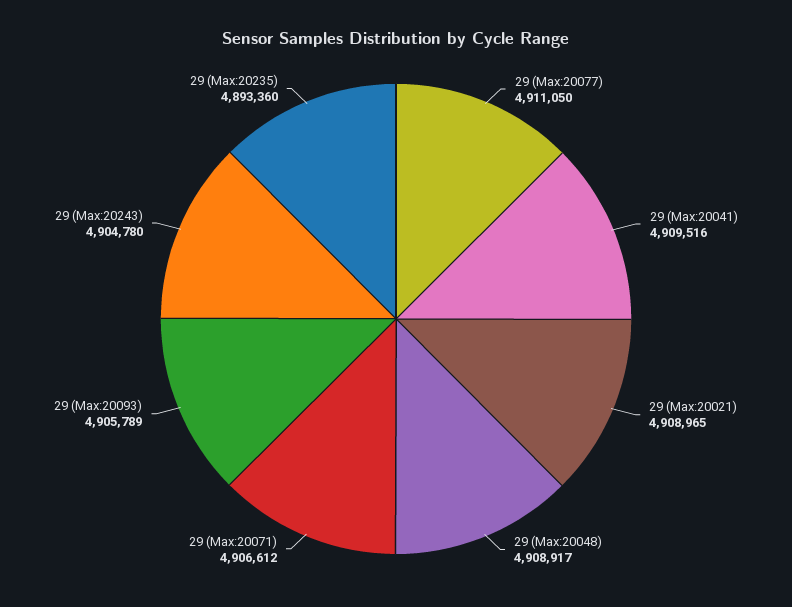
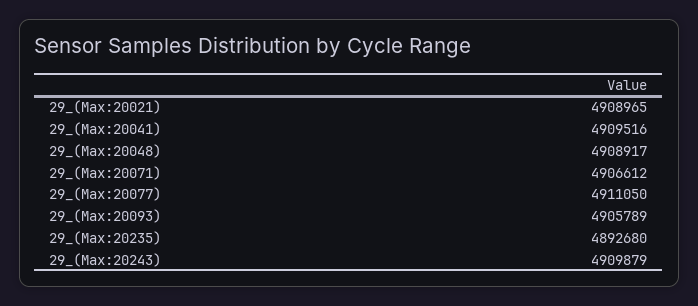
29 (Max:20243): 4904780 -> 4909879
29 (Max:20235): 4893360 -> 4892680

